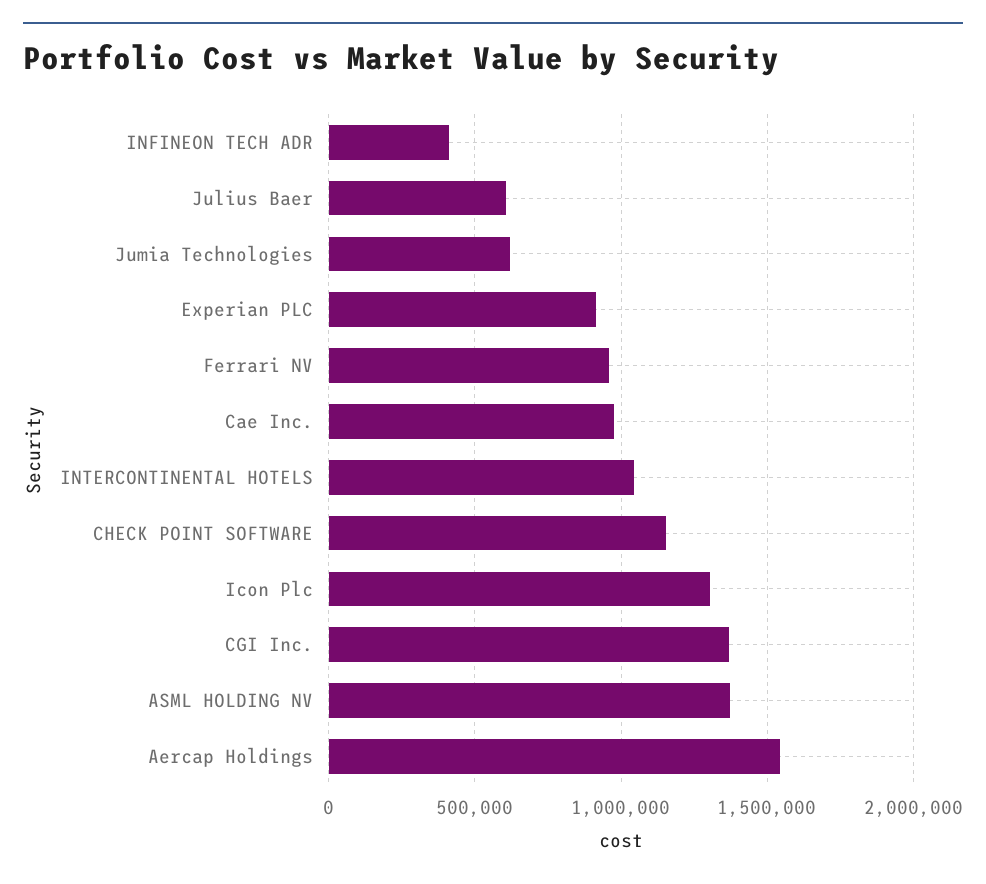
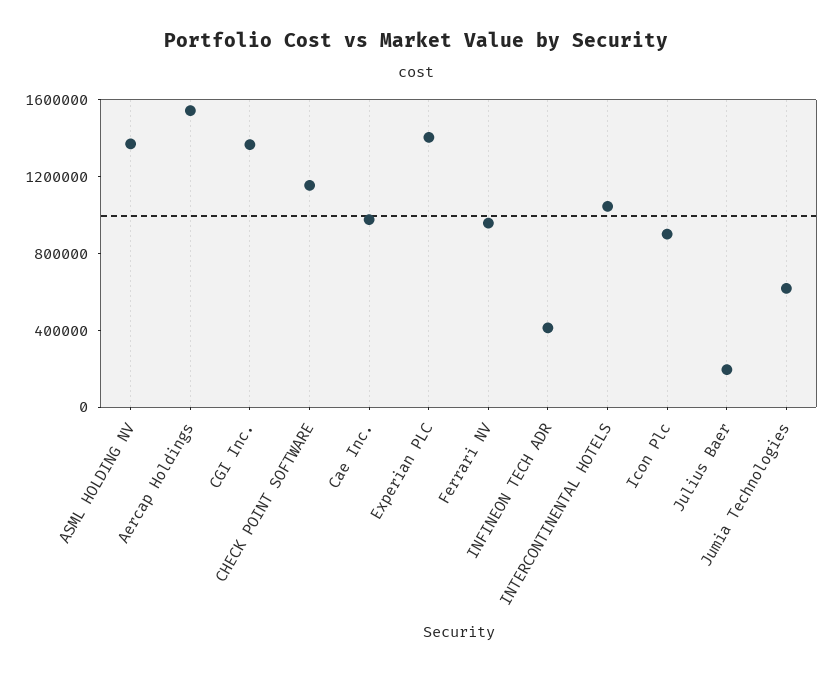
Julius Baer: 600000 -> 200000
Experian PLC: 900000 -> 1400000
Icon Plc: 1300000 -> 900000

